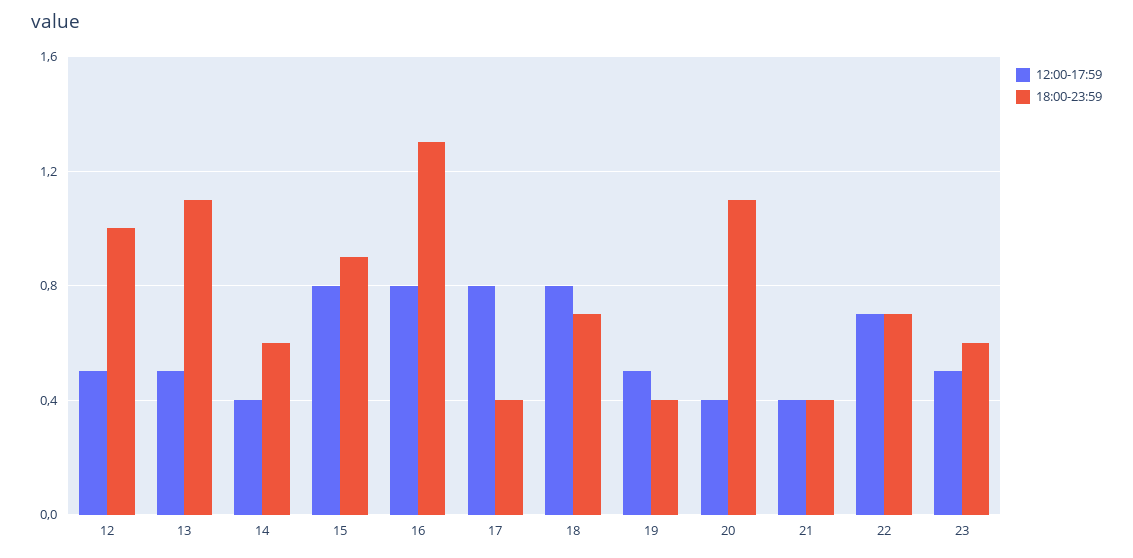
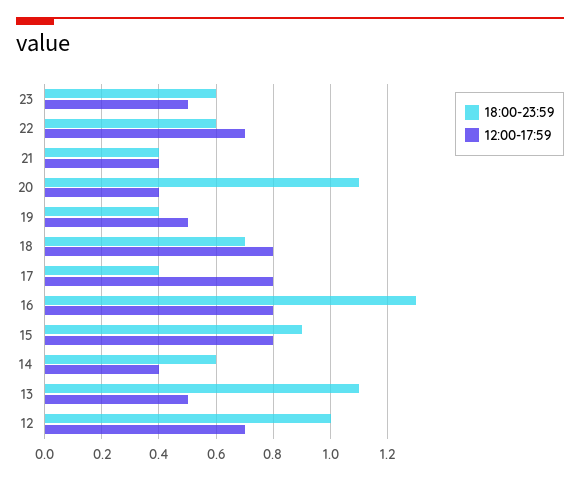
12:00-17:59, 12: 0.5 -> 0.7
18:00-23:59, 22: 0.7 -> 0.6

